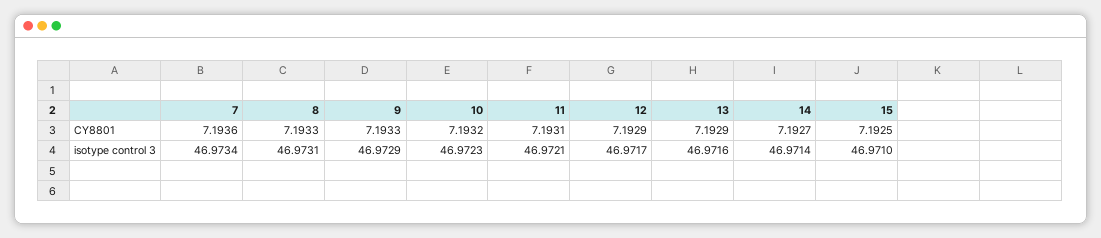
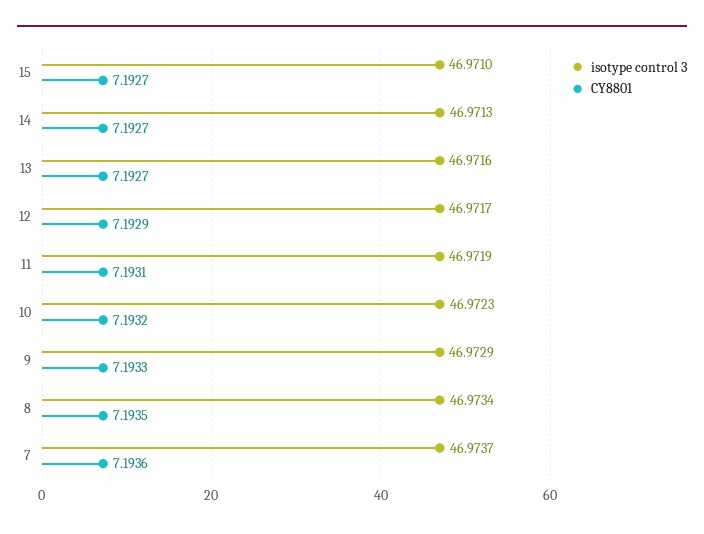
CY8801, 8: 7.1933 -> 7.1935
CY8801, 13: 7.1929 -> 7.1927
CY8801, 15: 7.1925 -> 7.1927
isotype control 3, 7: 46.9734 -> 46.9737
isotype control 3, 8: 46.9731 -> 46.9734
isotype control 3, 11: 46.9721 -> 46.9719
isotype control 3, 14: 46.9714 -> 46.9713

